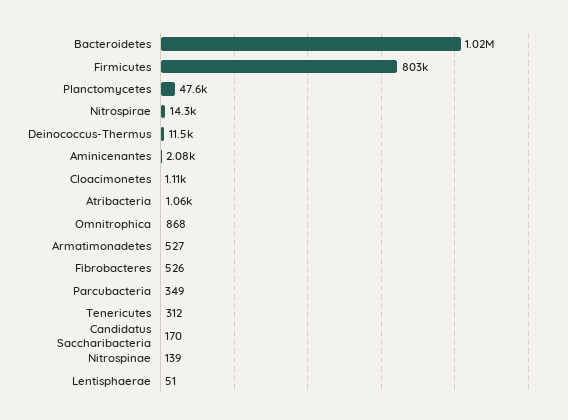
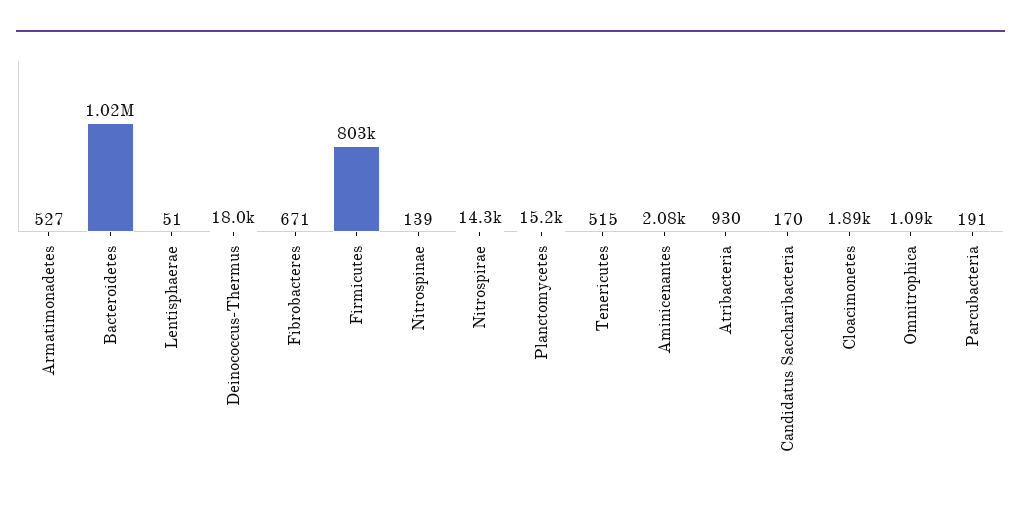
Planctomycetes: 47600 -> 15200
Deinococcus-Thermus: 11500 -> 18000
Cloacimonetes: 1110 -> 1890
Atribacteria: 1060 -> 930
Omnitrophica: 868 -> 1090
Fibrobacteres: 526 -> 671
Parcubacteria: 349 -> 191
Tenericutes: 312 -> 515

